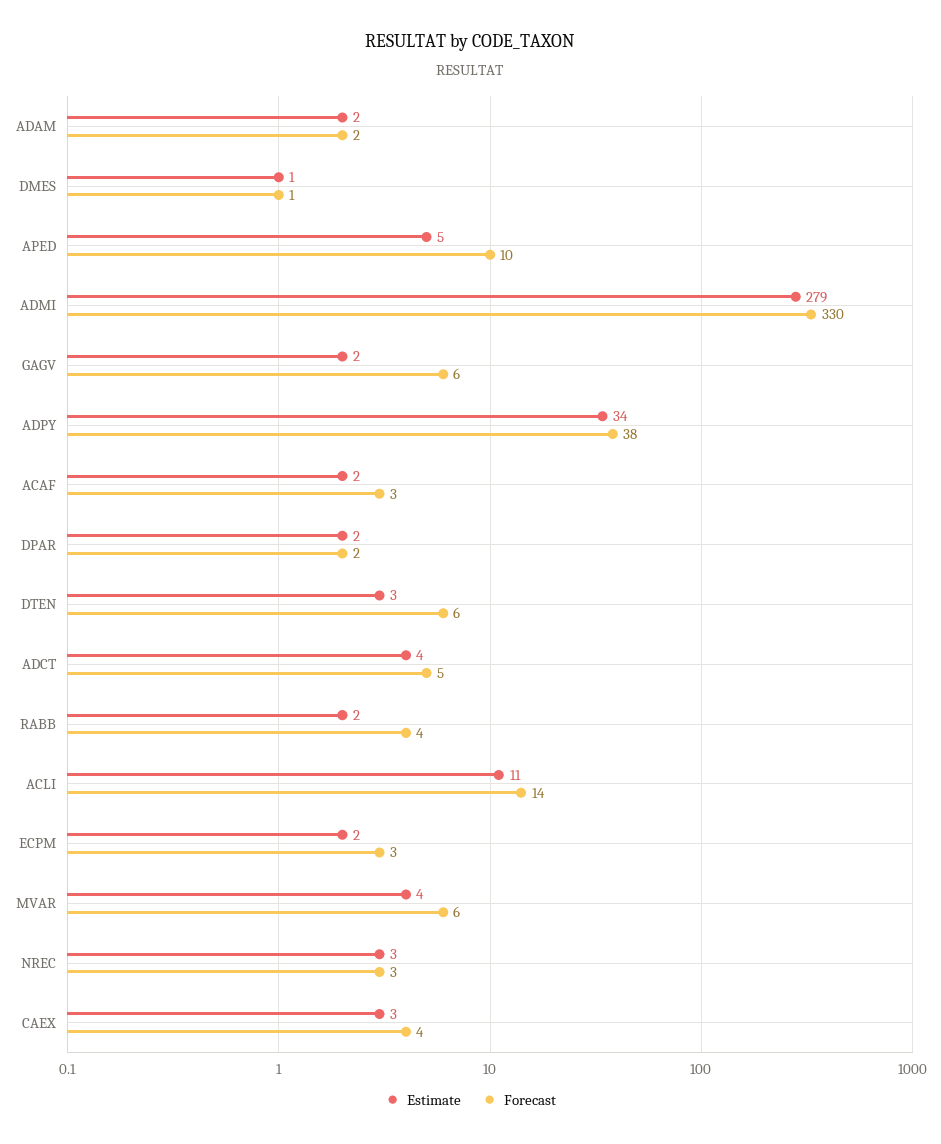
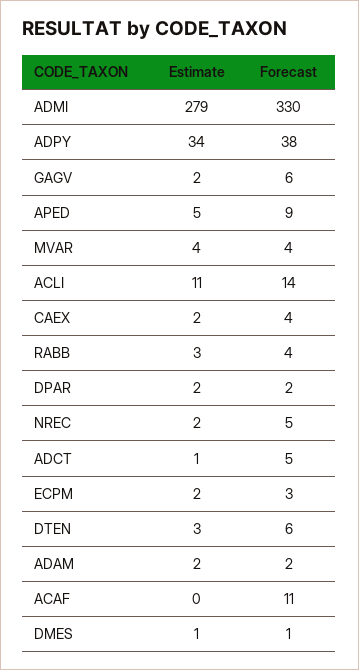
Forecast, APED: 10 -> 9
Estimate, ACAF: 2 -> 0
Forecast, ACAF: 3 -> 11
Estimate, ADCT: 4 -> 1
Estimate, RABB: 2 -> 3
Forecast, MVAR: 6 -> 4
Estimate, NREC: 3 -> 2
Forecast, NREC: 3 -> 5
Estimate, CAEX: 3 -> 2

